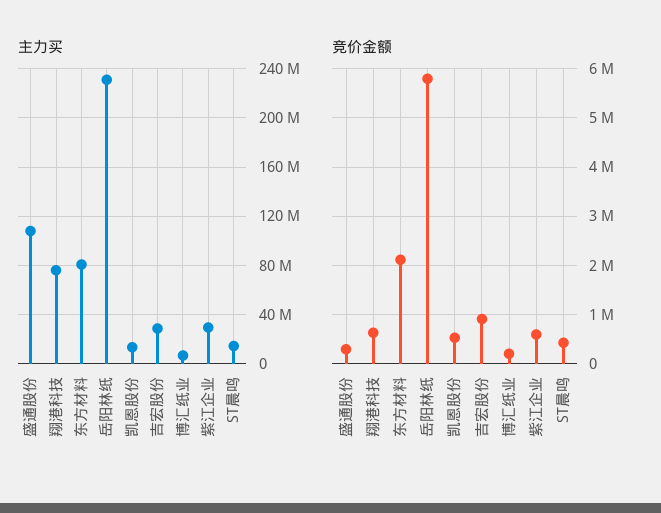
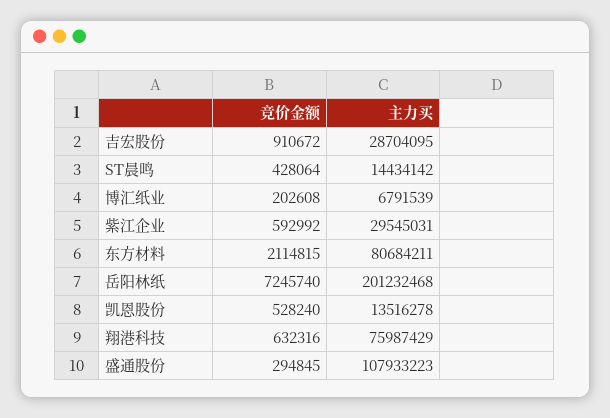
主力买, 岳阳林纸: 230000000 -> 201232468
竞价金额, 岳阳林纸: 5800000 -> 7245740

